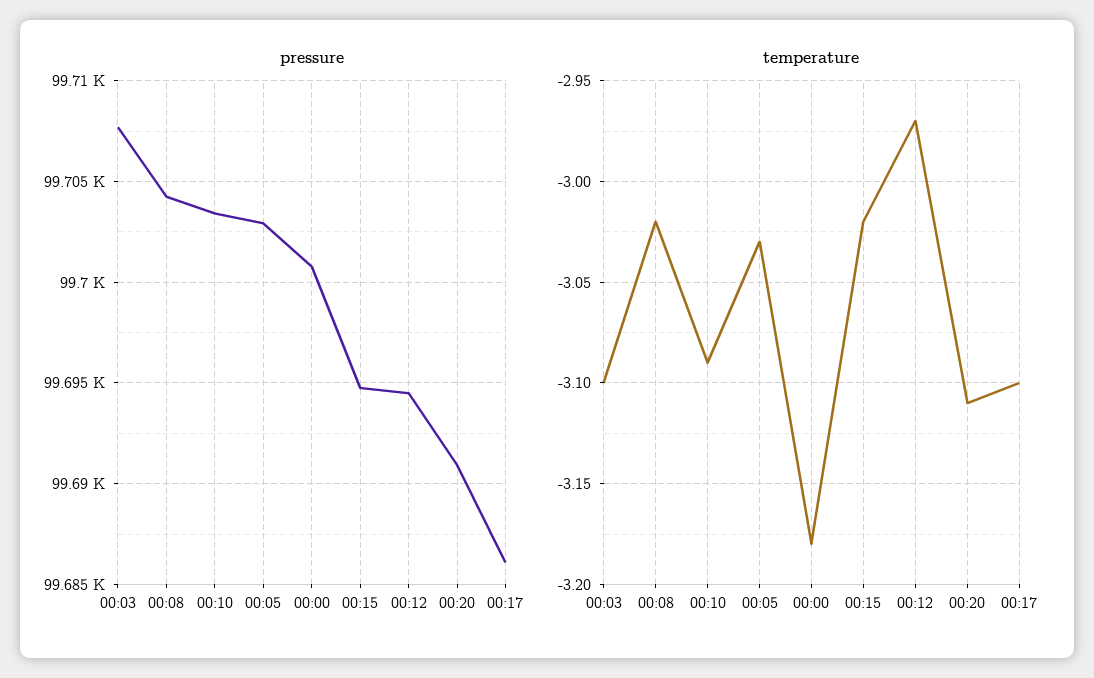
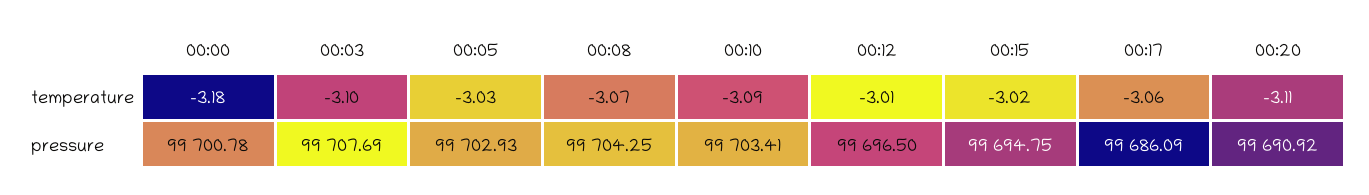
pressure, 00:12: 99694.5 -> 99696.5
temperature, 00:08: -3.02 -> -3.07
temperature, 00:12: -2.97 -> -3.01
temperature, 00:17: -3.1 -> -3.06

